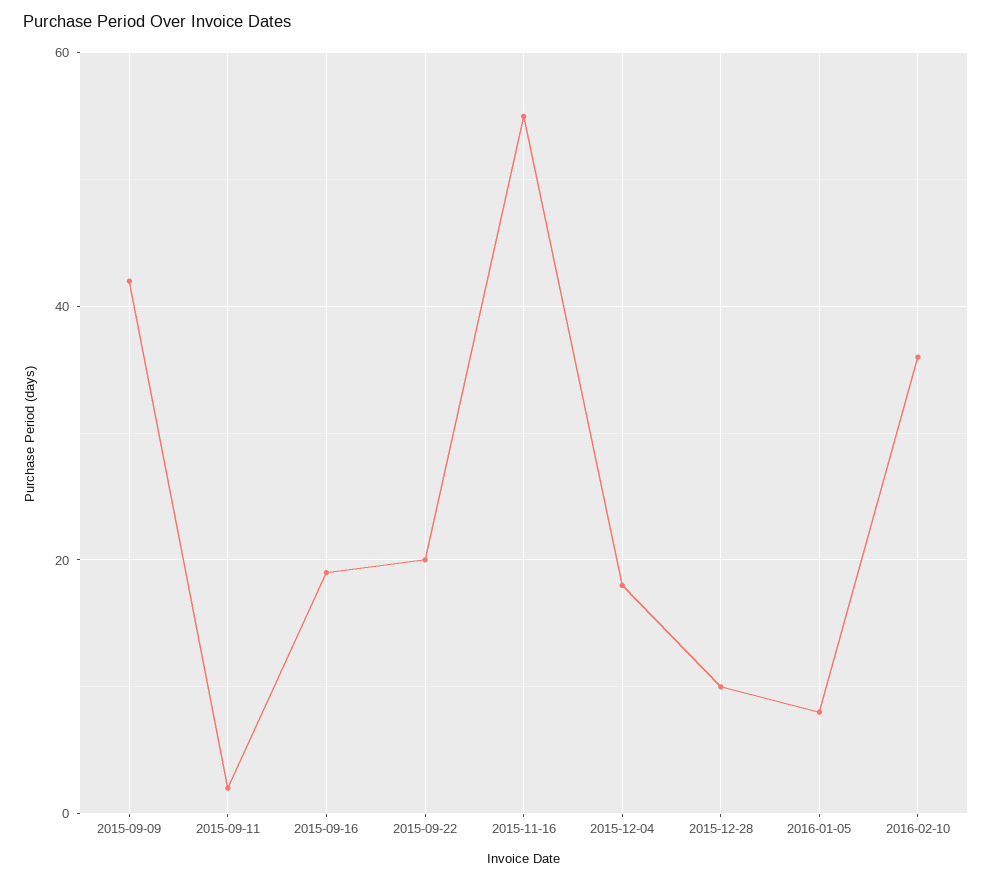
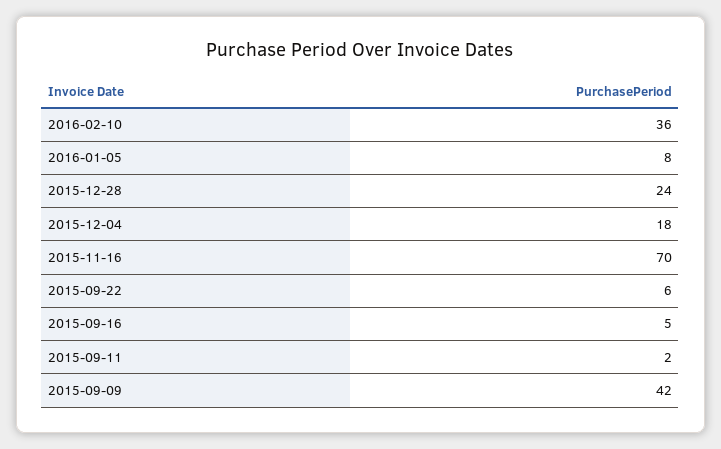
2015-09-16: 20 -> 5
2015-09-22: 20 -> 6
2015-11-16: 55 -> 70
2015-12-28: 10 -> 24

